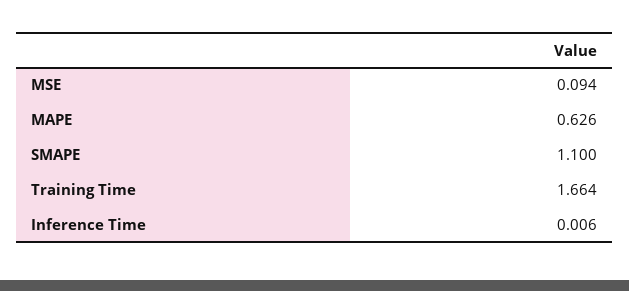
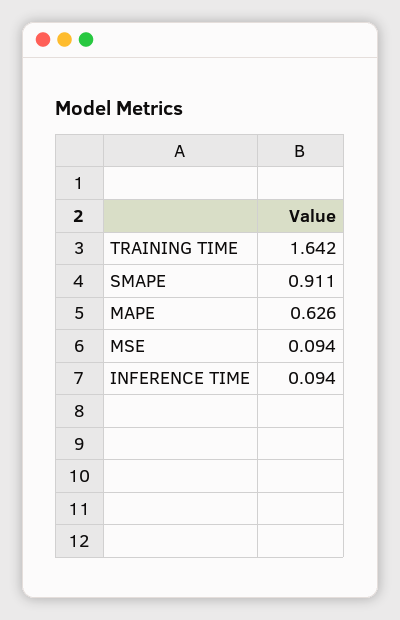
SMAPE: 1.1 -> 0.911
Training Time: 1.664 -> 1.642
Inference Time: 0.006 -> 0.094

